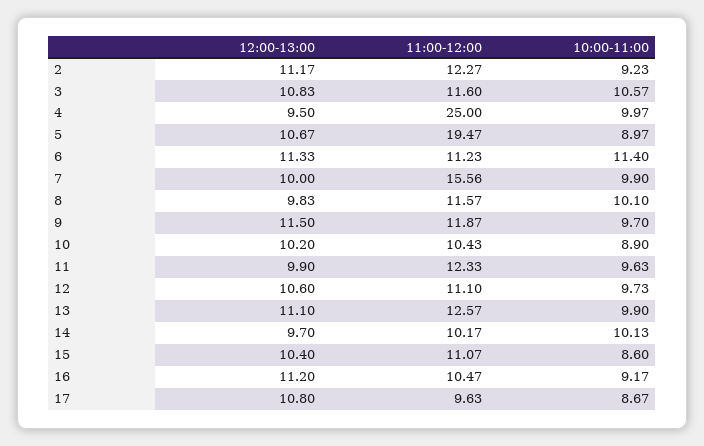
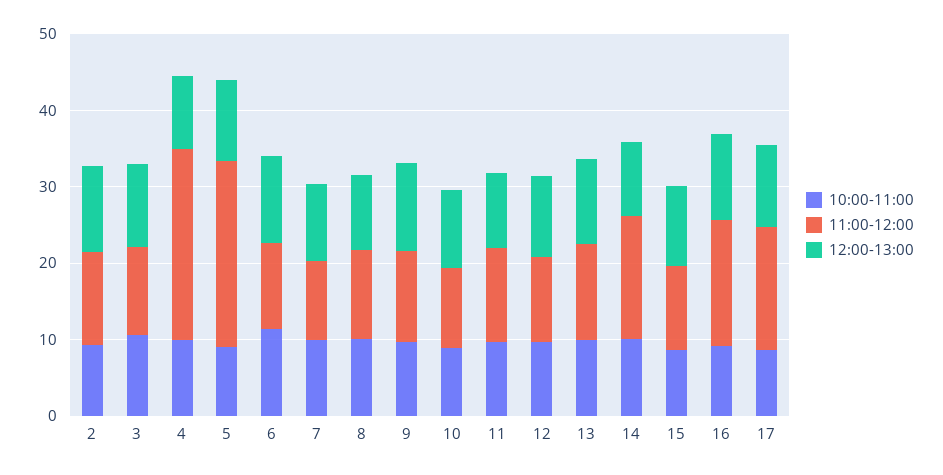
11:00-12:00, 5: 19.47 -> 24
11:00-12:00, 7: 15.56 -> 10
11:00-12:00, 14: 10.17 -> 16
11:00-12:00, 16: 10.47 -> 16
11:00-12:00, 17: 9.63 -> 16

